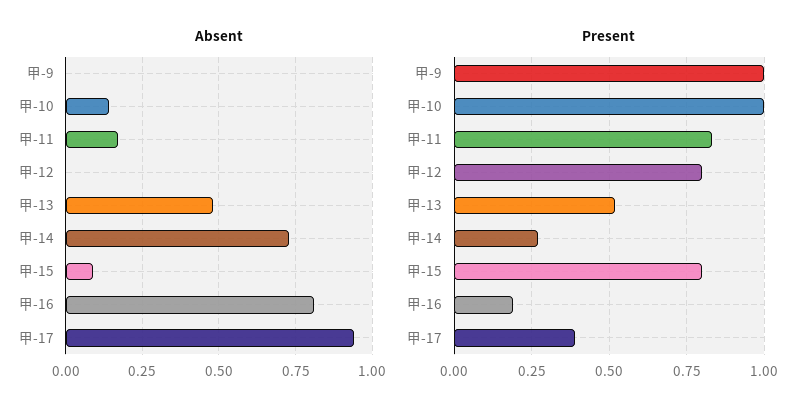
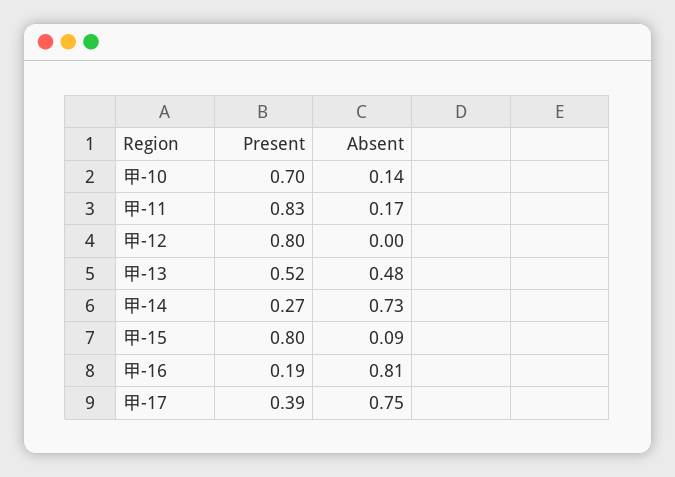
Absent, 甲-9: 0 -> none
Absent, 甲-17: 0.95 -> 0.75
Present, 甲-9: 1 -> none
Present, 甲-10: 1 -> 0.7

